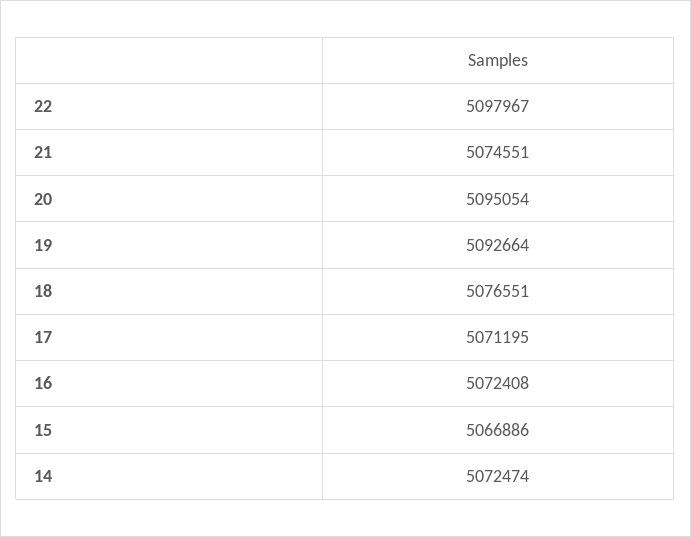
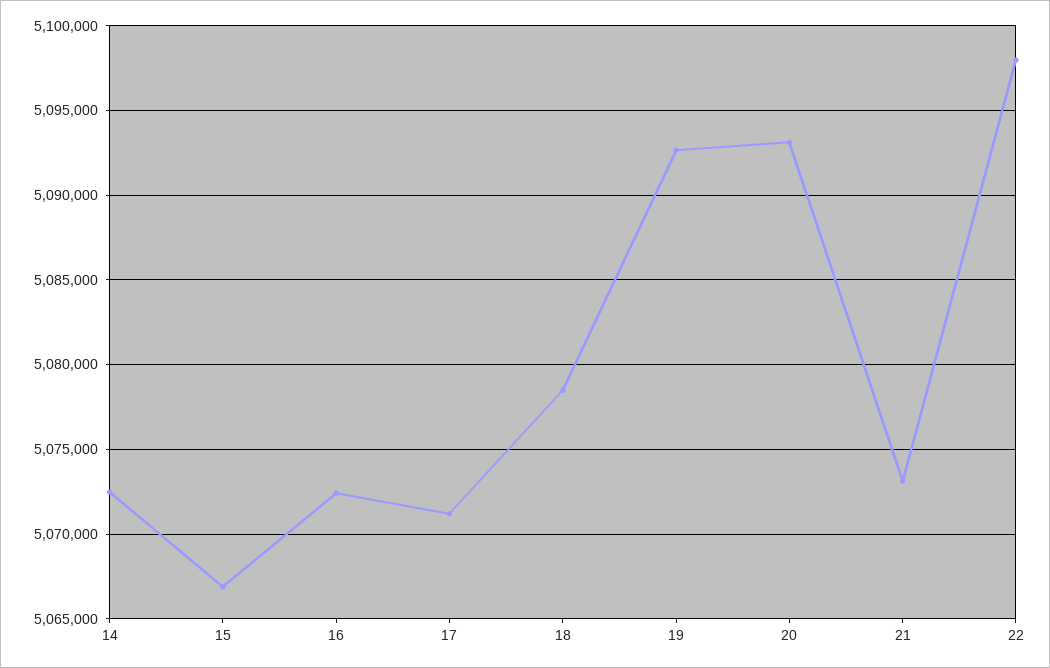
21: 5074551 -> 5073000
20: 5095054 -> 5093000
18: 5076551 -> 5078500

